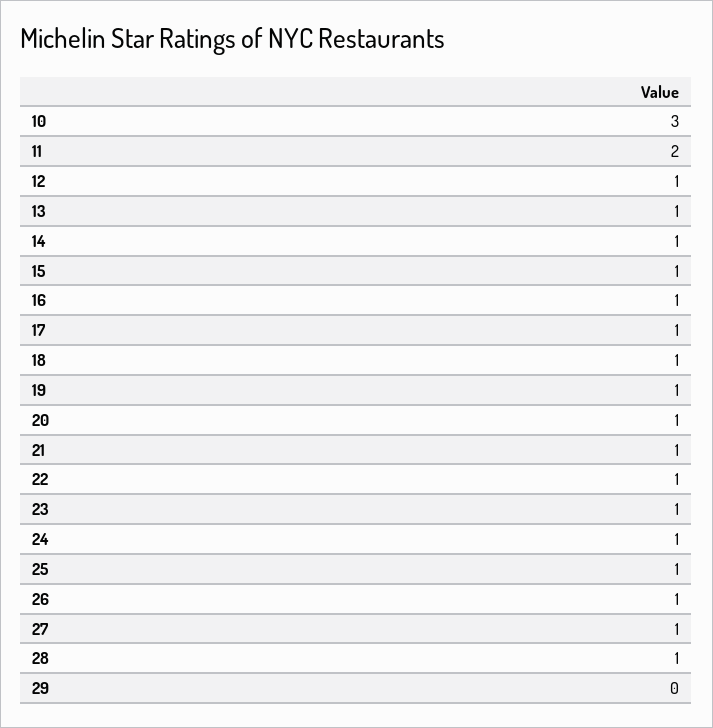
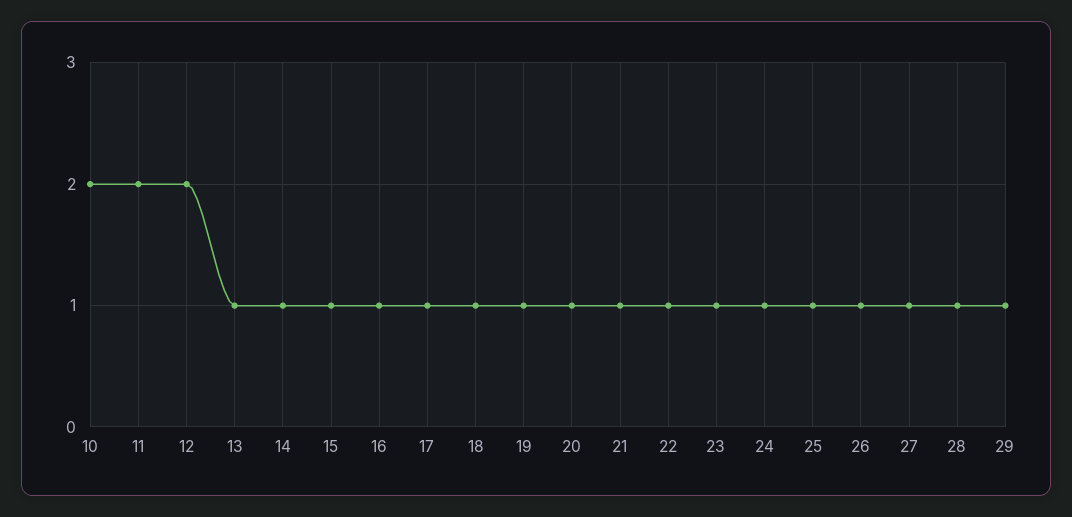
10: 3 -> 2
12: 1 -> 2
29: 0 -> 1

